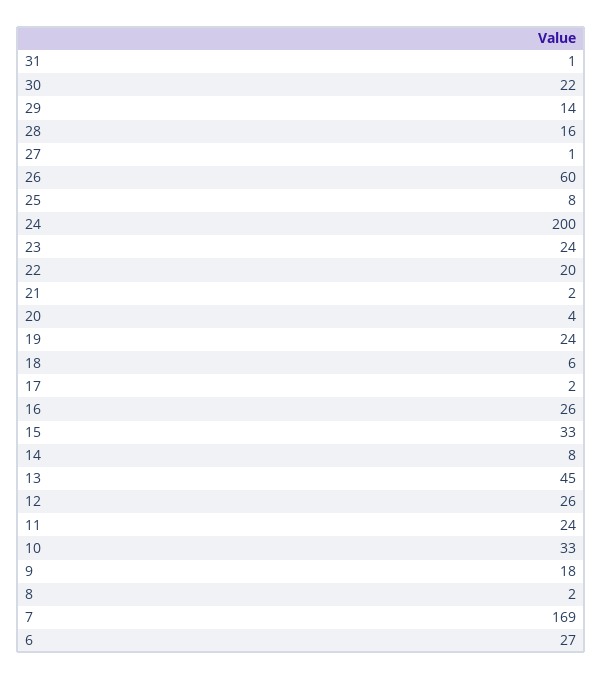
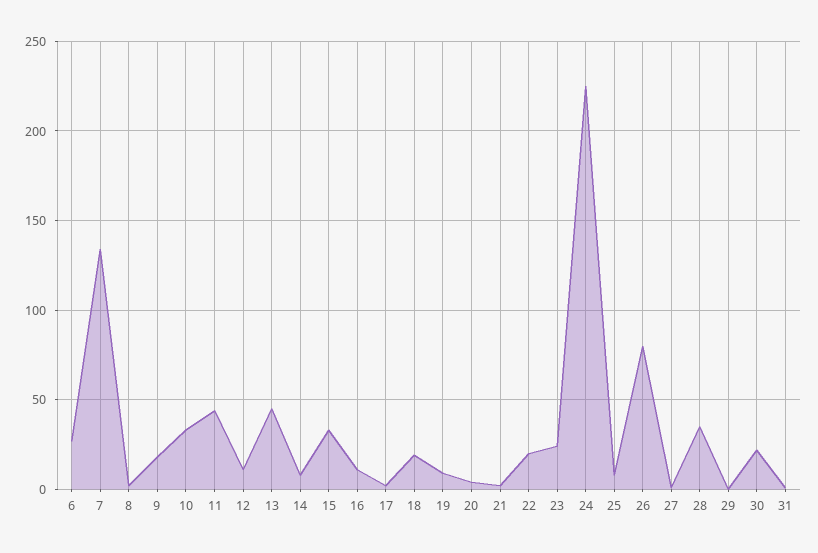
29: 14 -> 0
28: 16 -> 35
26: 60 -> 80
24: 200 -> 225
19: 24 -> 10
18: 6 -> 20
16: 26 -> 10
12: 26 -> 10
11: 24 -> 45
7: 169 -> 135

